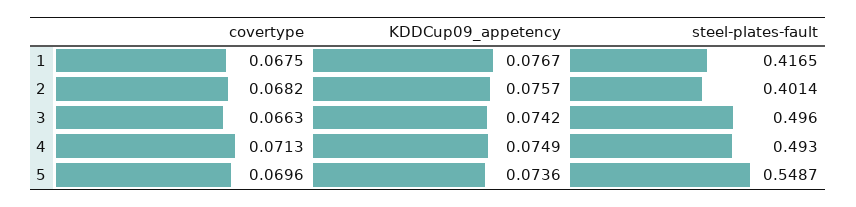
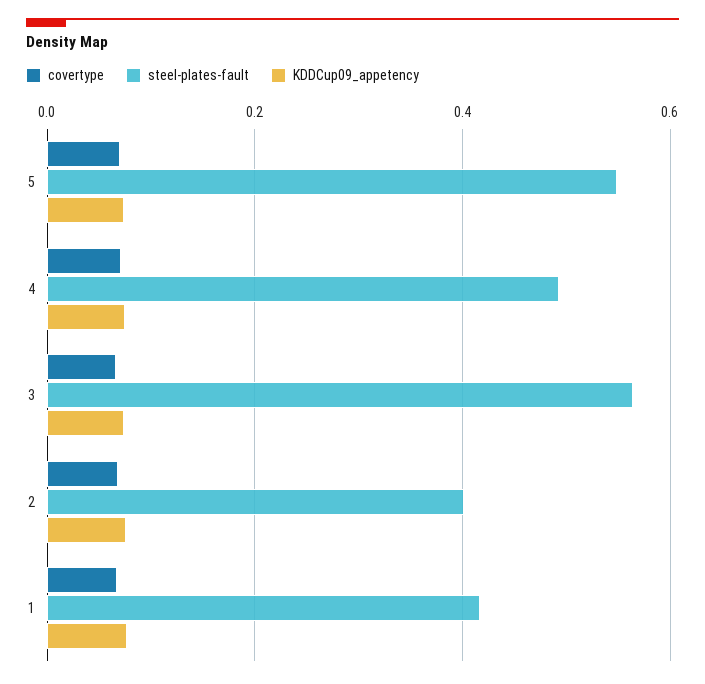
steel-plates-fault, 3: 0.496 -> 0.56

